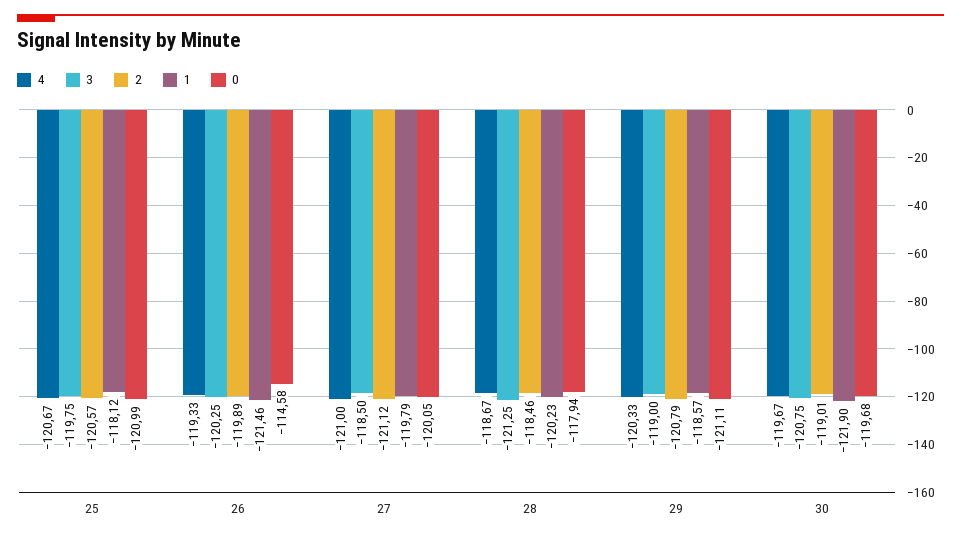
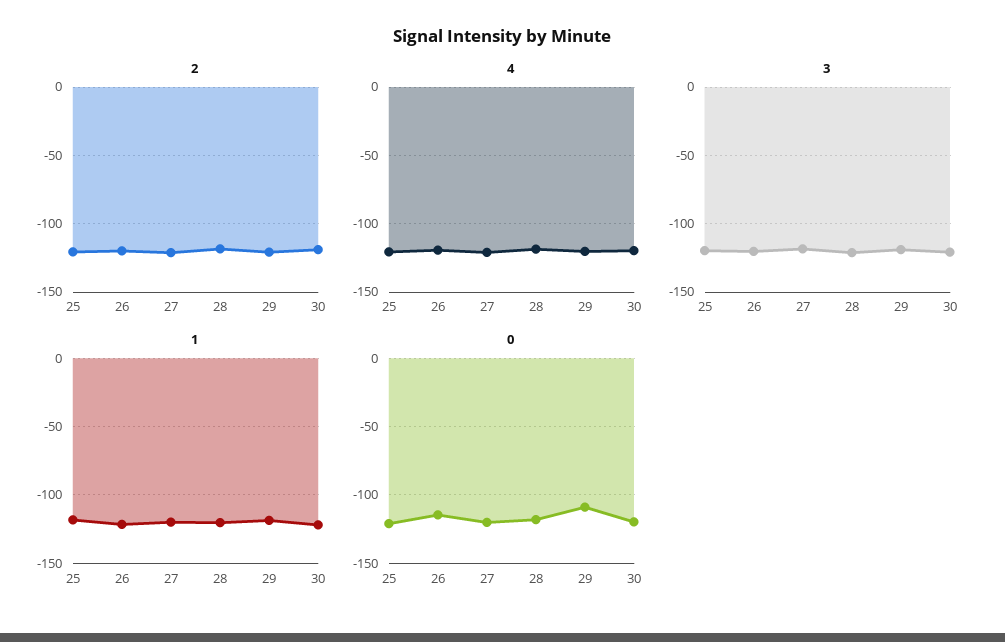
0, 29: -121.11 -> -110

